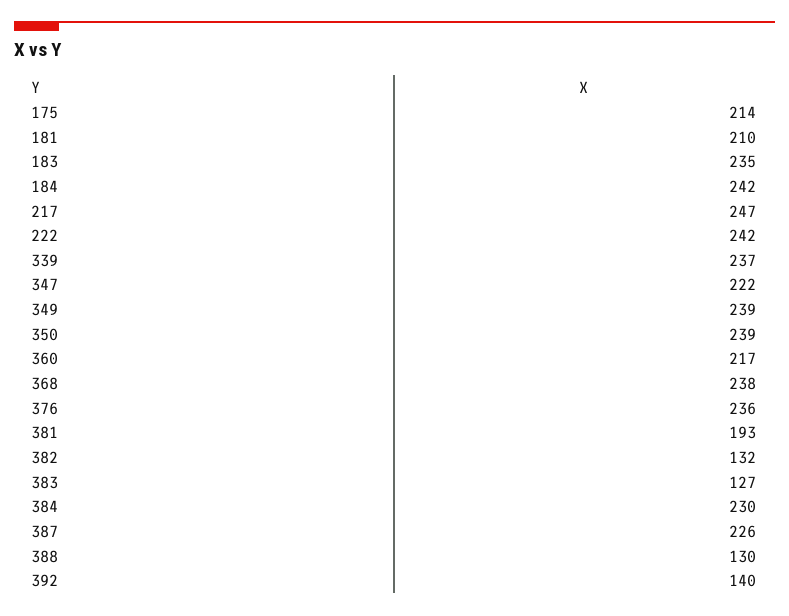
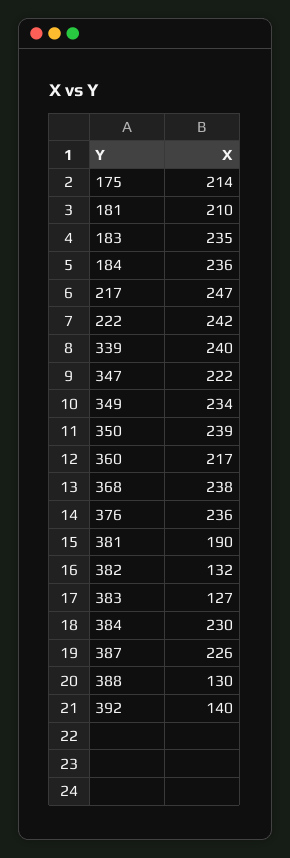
184: 242 -> 236
339: 237 -> 240
349: 239 -> 234
381: 193 -> 190

